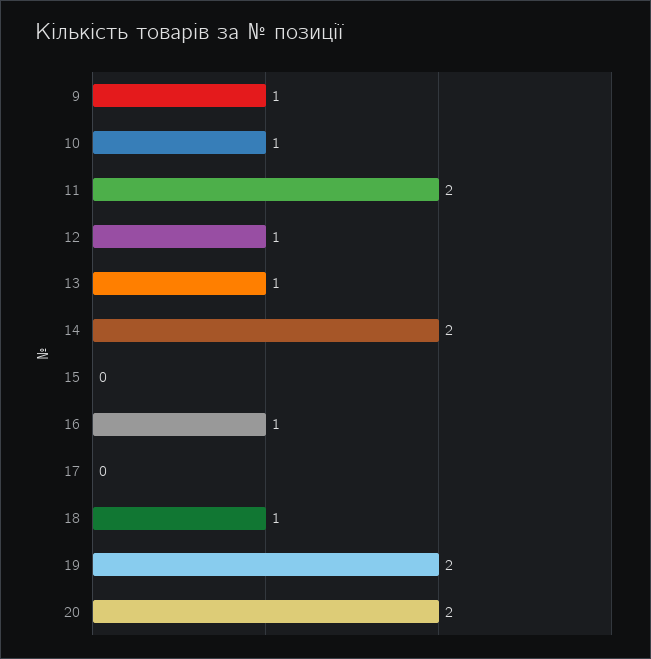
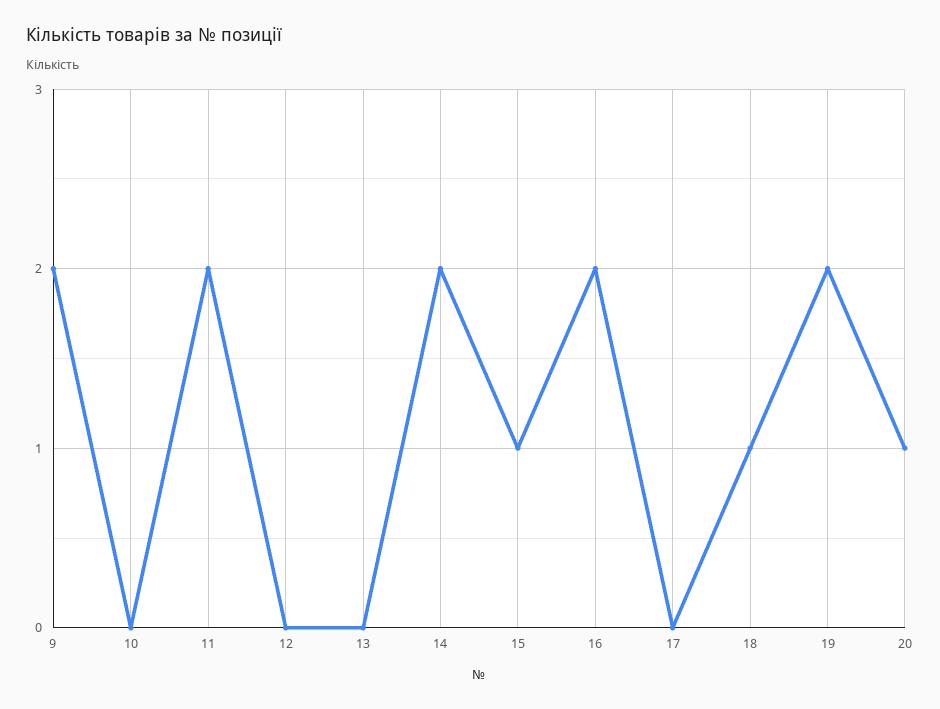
9: 1 -> 2
10: 1 -> 0
12: 1 -> 0
13: 1 -> 0
15: 0 -> 1
16: 1 -> 2
20: 2 -> 1

